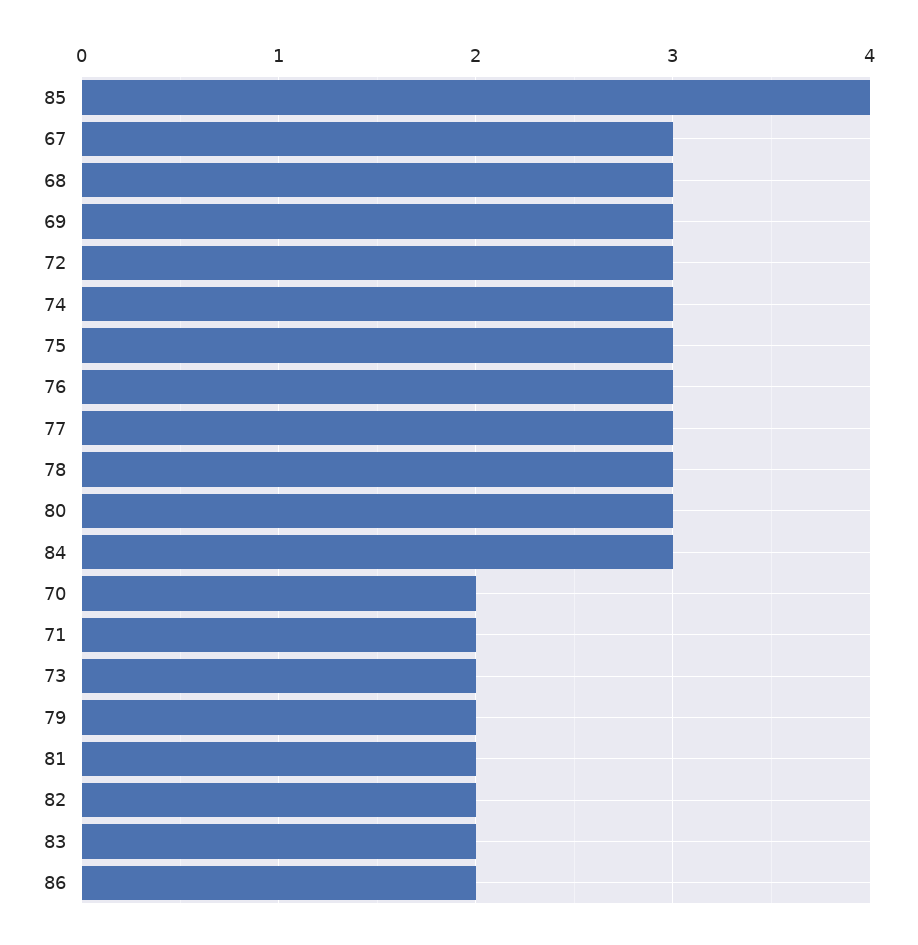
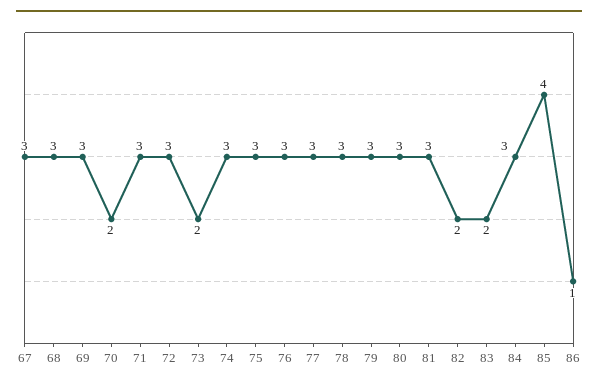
71: 2 -> 3
79: 2 -> 3
81: 2 -> 3
86: 2 -> 1

